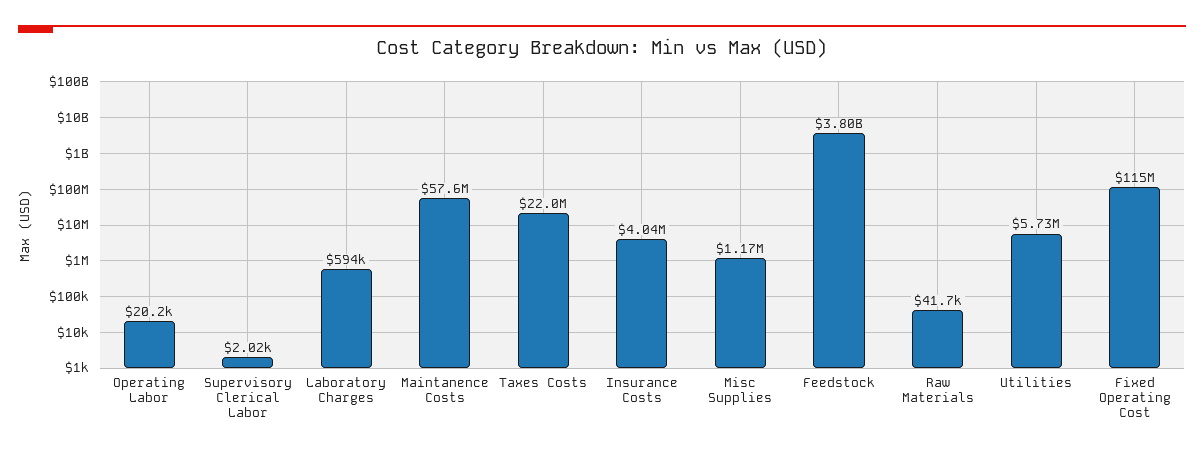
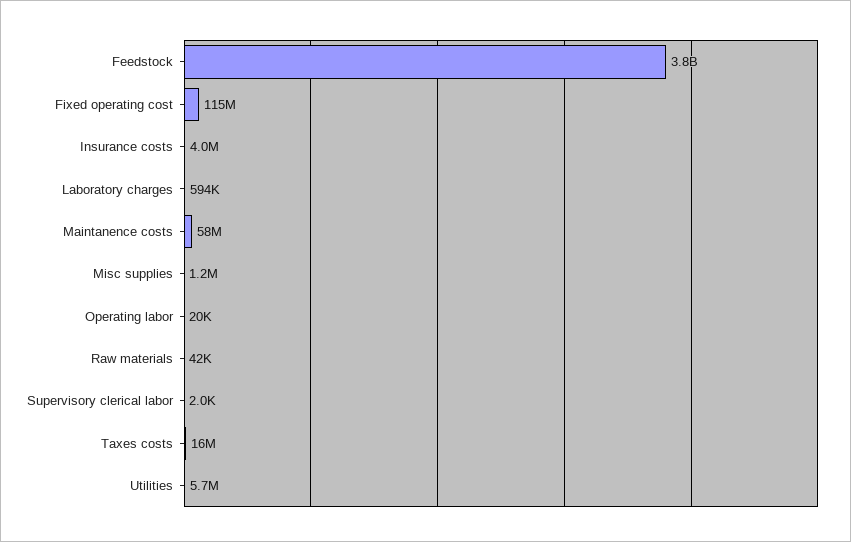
Taxes Costs: 22000000 -> 16000000

